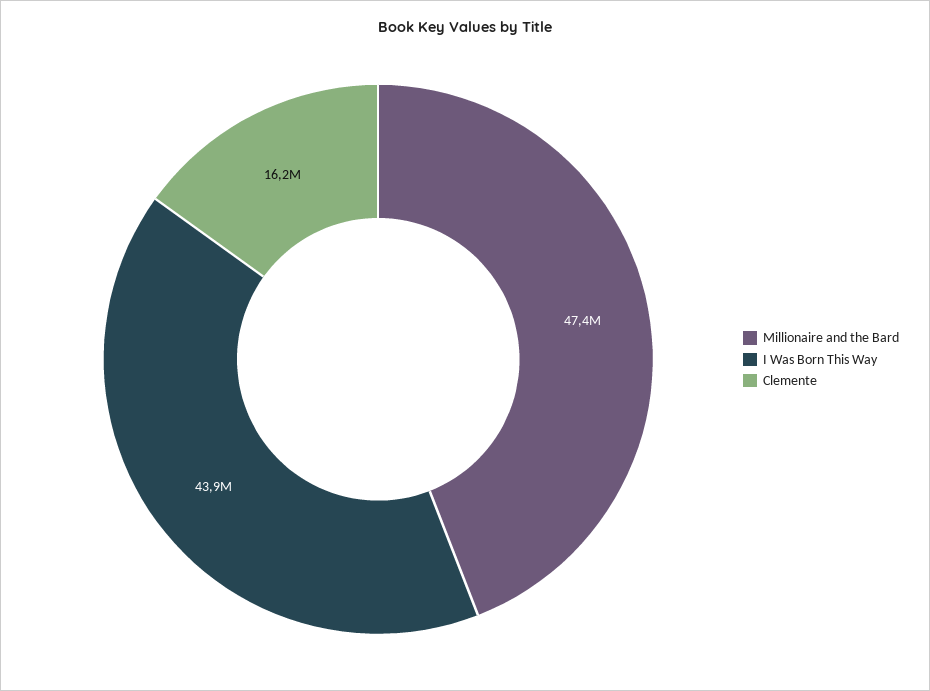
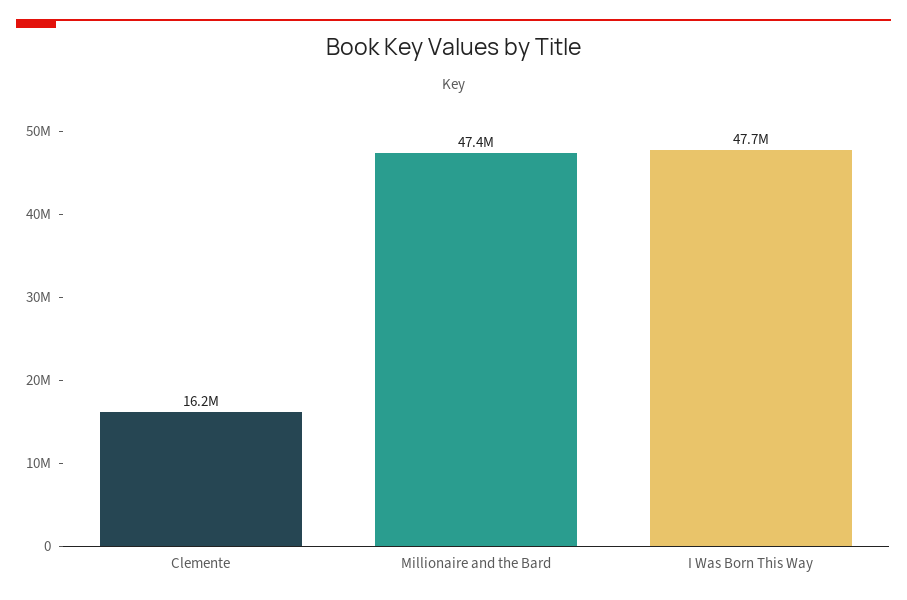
I Was Born This Way: 43900000 -> 47700000

